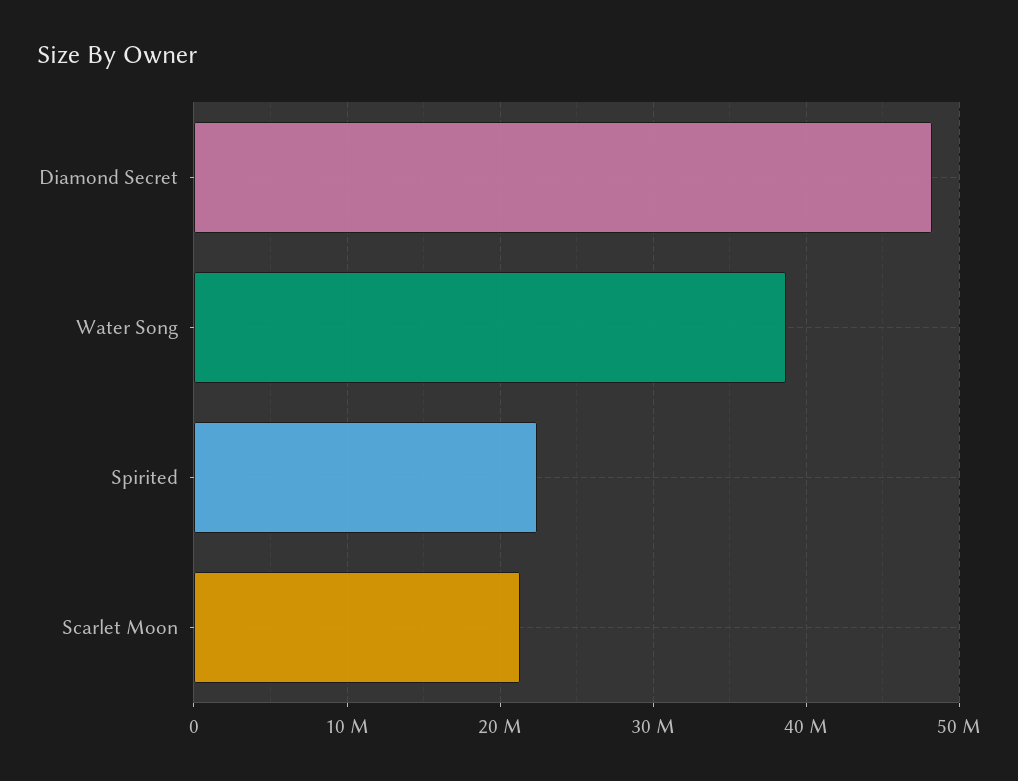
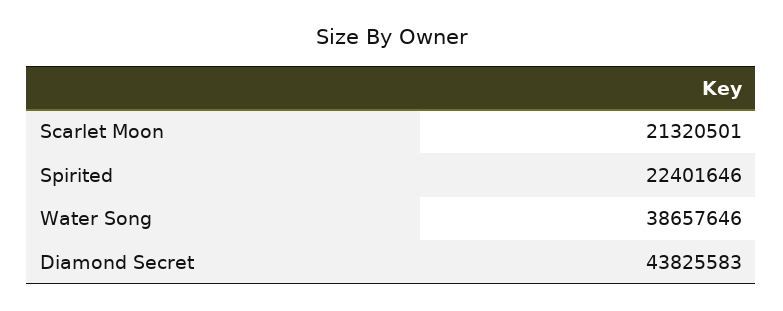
Diamond Secret: 48000000 -> 43825583

